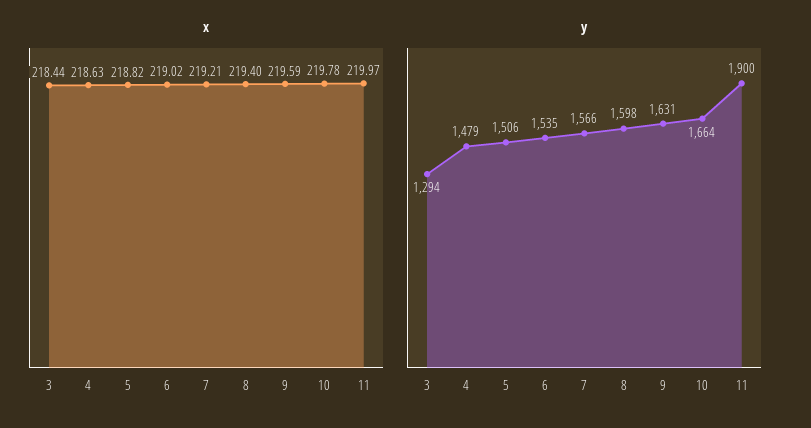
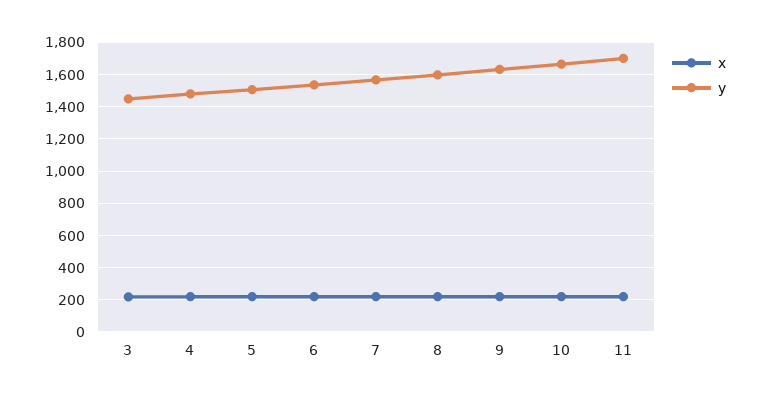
y, 3: 1294 -> 1450
y, 11: 1900 -> 1700

